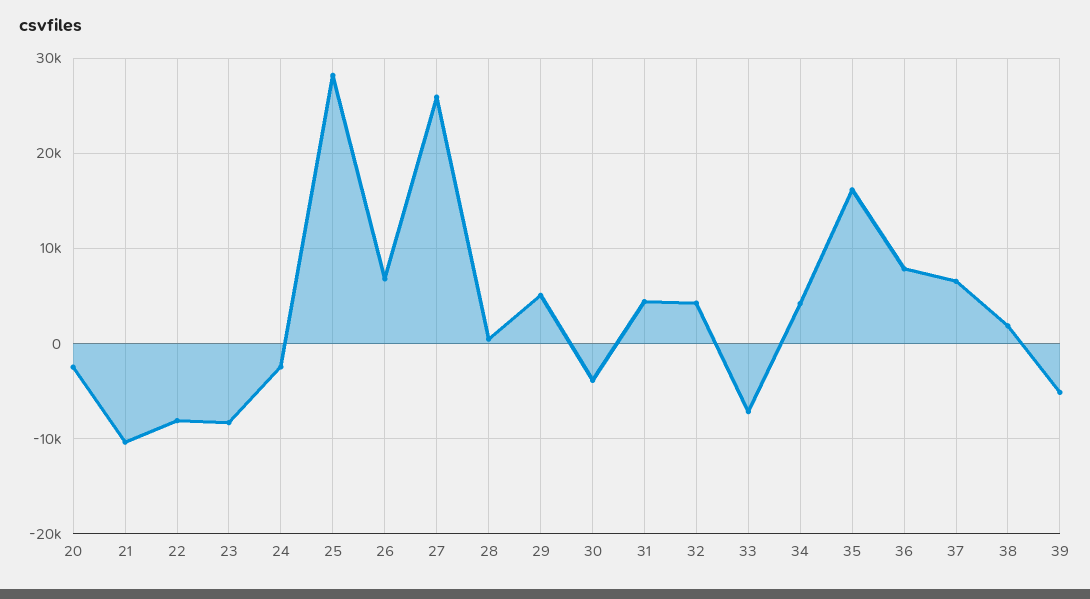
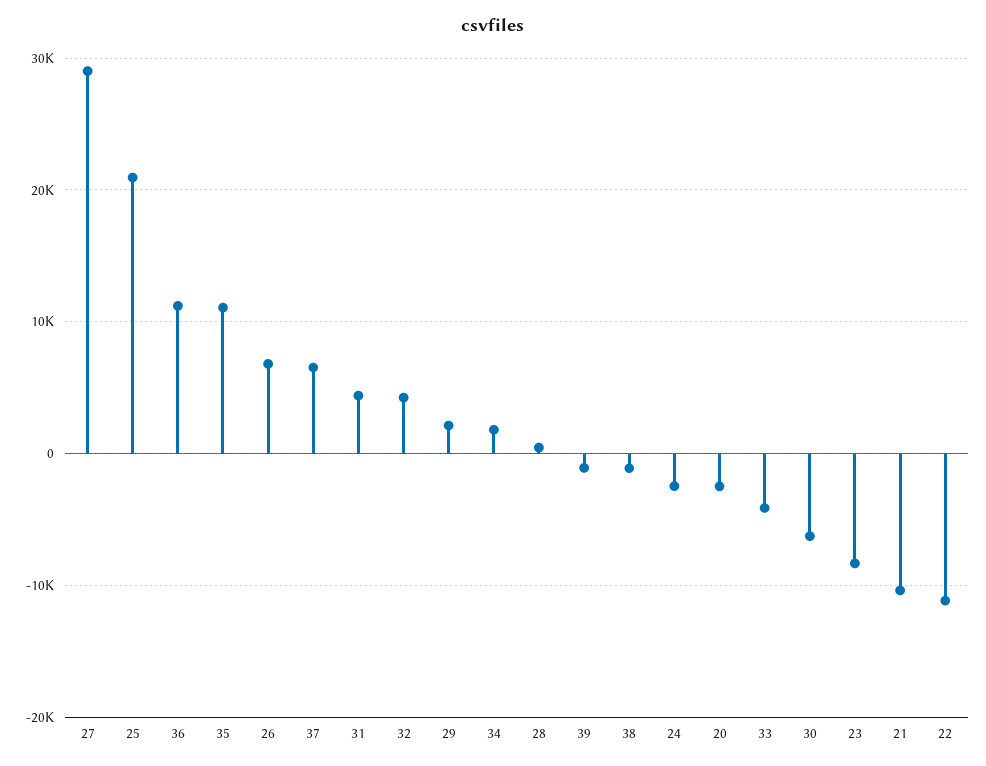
22: -8000 -> -11000
25: 28000 -> 21000
27: 26000 -> 29000
29: 5000 -> 2000
30: -4000 -> -6000
33: -7000 -> -4000
34: 4000 -> 2000
35: 16000 -> 11000
36: 8000 -> 11000
38: 2000 -> -1000
39: -5000 -> -1000

